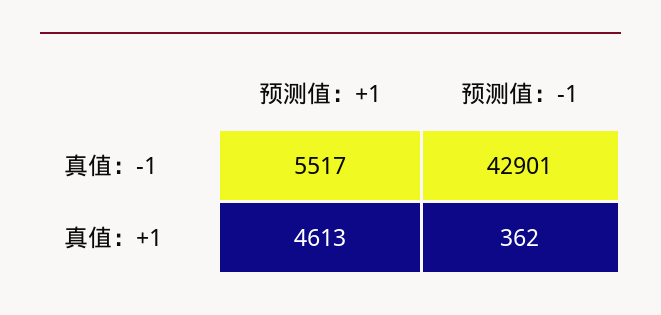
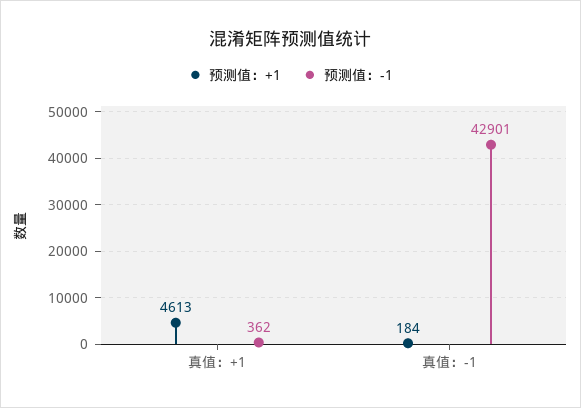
预测值：+1, 真值：-1: 5517 -> 184

